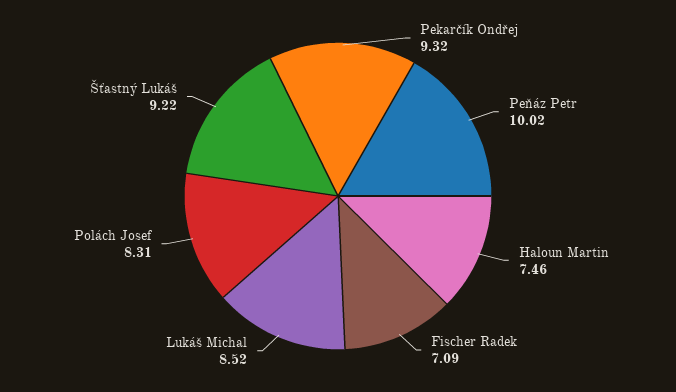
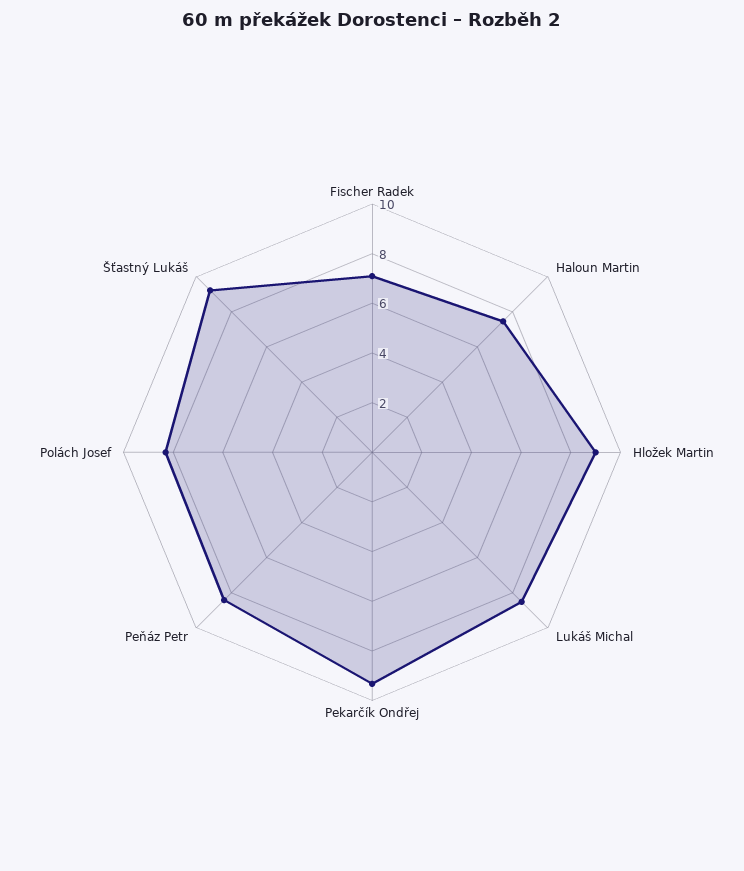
Peňáz Petr: 10.02 -> 8.5
Hložek Martin: none -> 9

